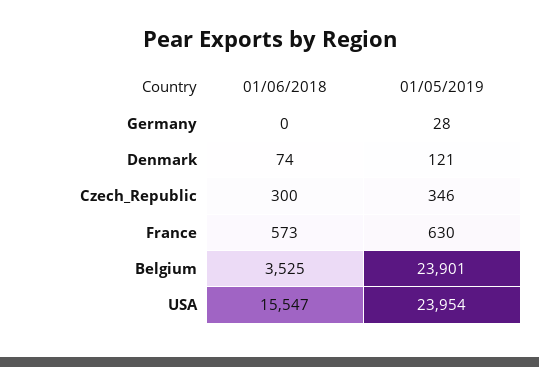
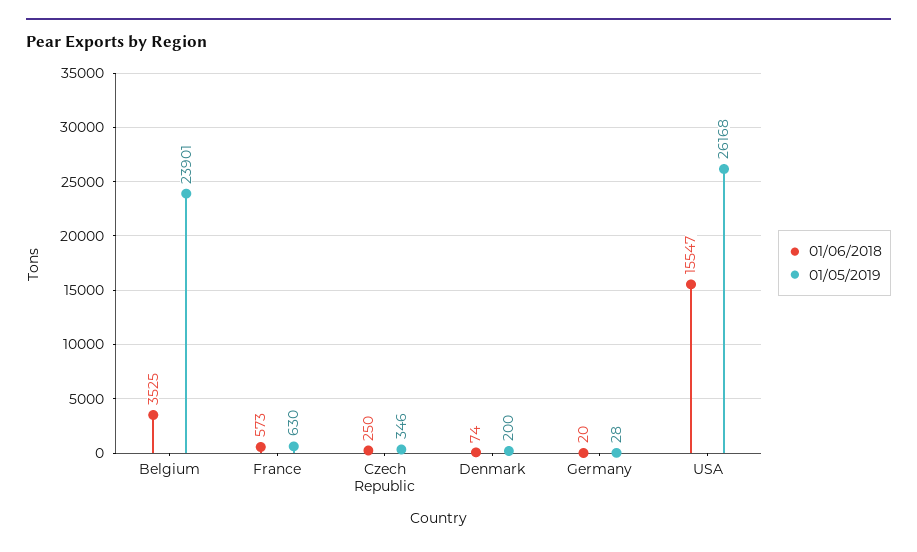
01/06/2018, Germany: 0 -> 20
01/05/2019, Denmark: 121 -> 200
01/06/2018, Czech_Republic: 300 -> 250
01/05/2019, USA: 23954 -> 26168

